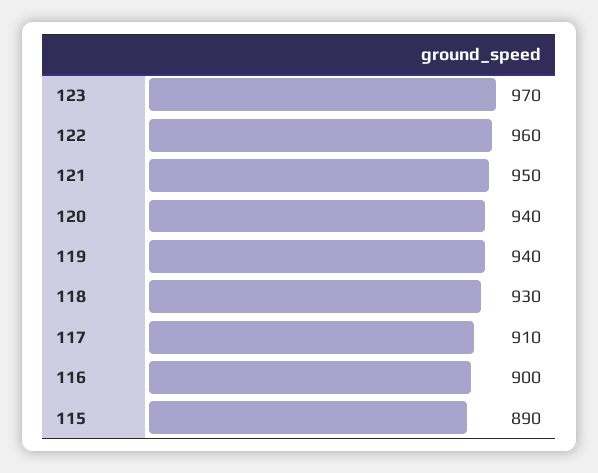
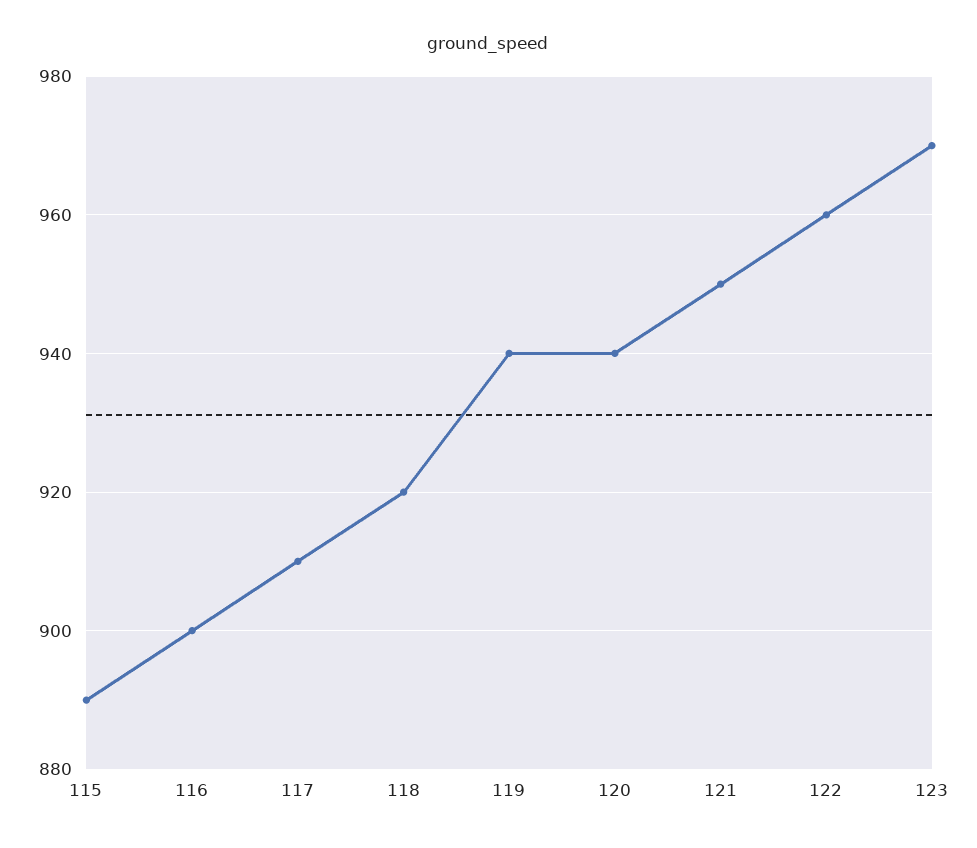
118: 930 -> 920

